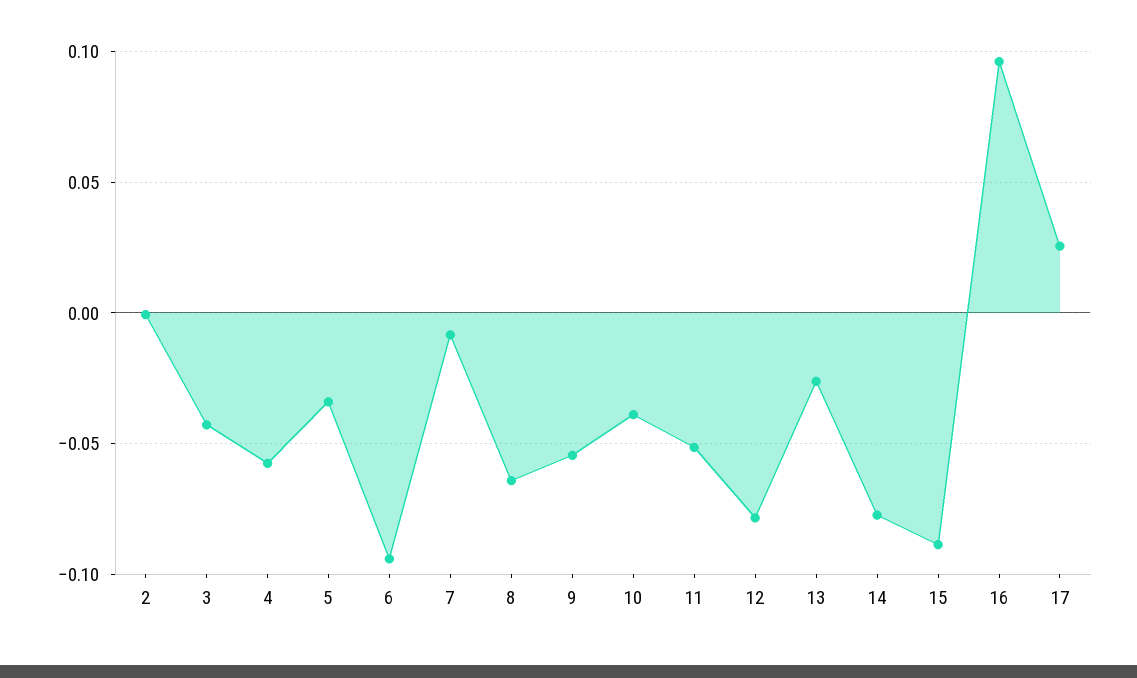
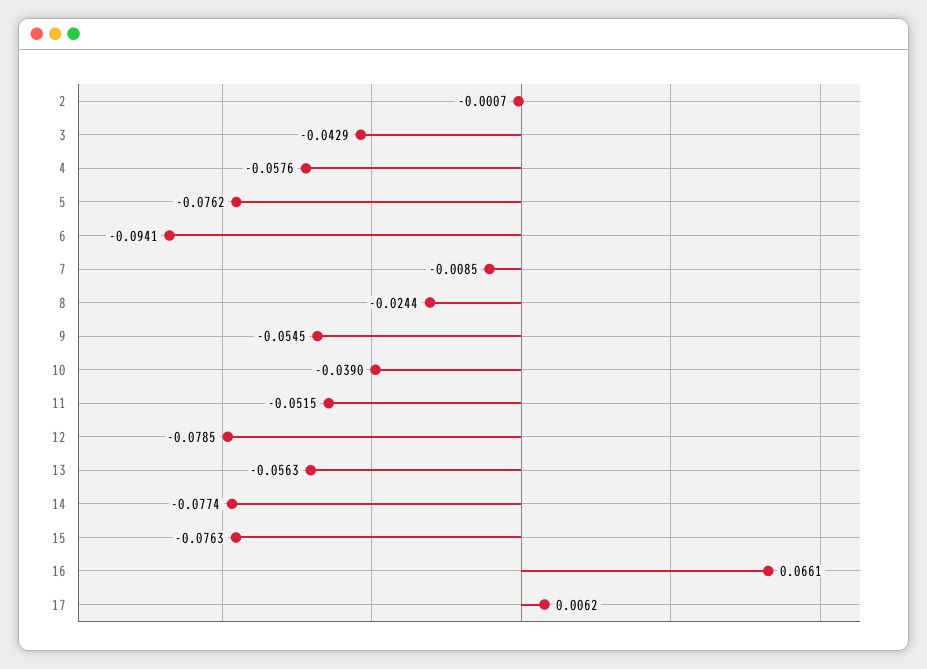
5: -0.035 -> -0.0762
8: -0.065 -> -0.0244
13: -0.025 -> -0.0563
15: -0.09 -> -0.0763
16: 0.095 -> 0.0661
17: 0.025 -> 0.0062

